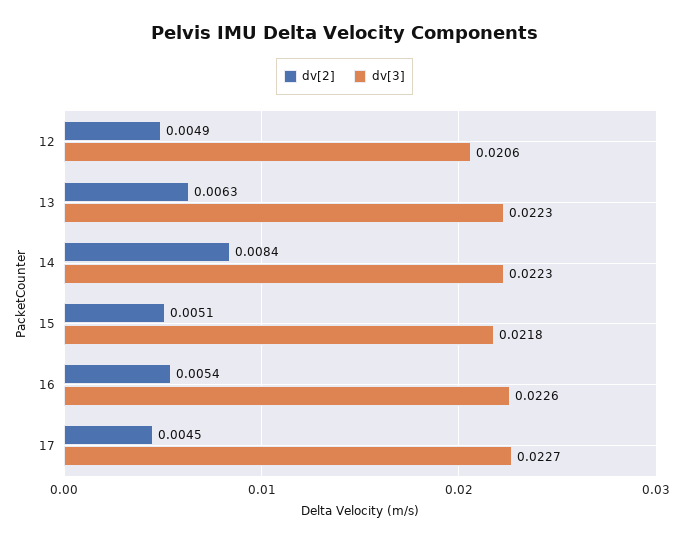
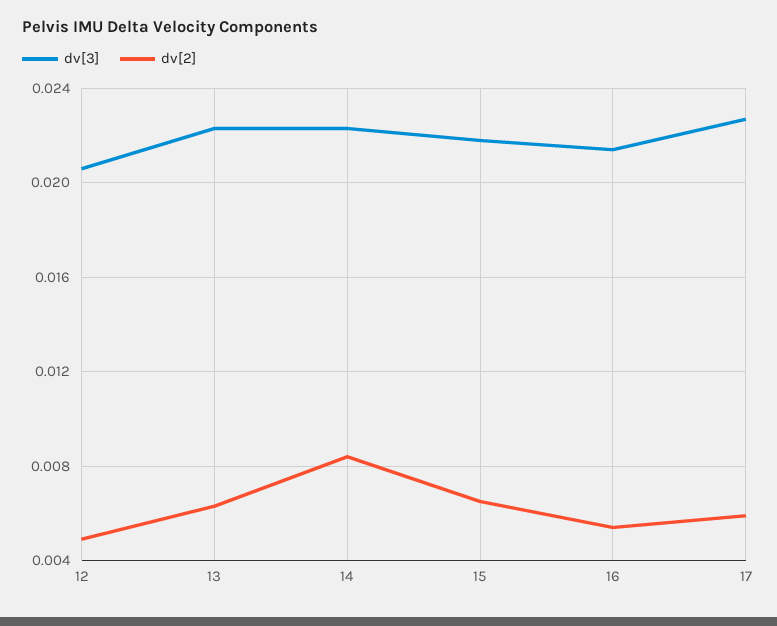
dv[2], 15: 0.0051 -> 0.0065
dv[3], 16: 0.0226 -> 0.0215
dv[2], 17: 0.0045 -> 0.006

